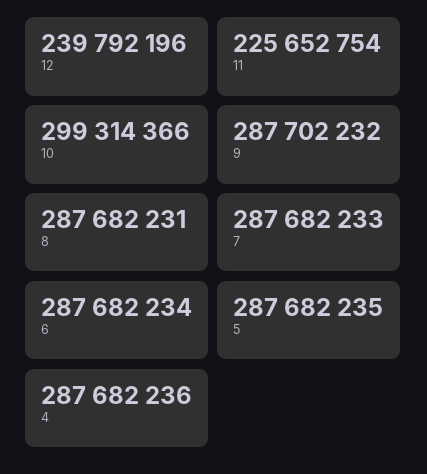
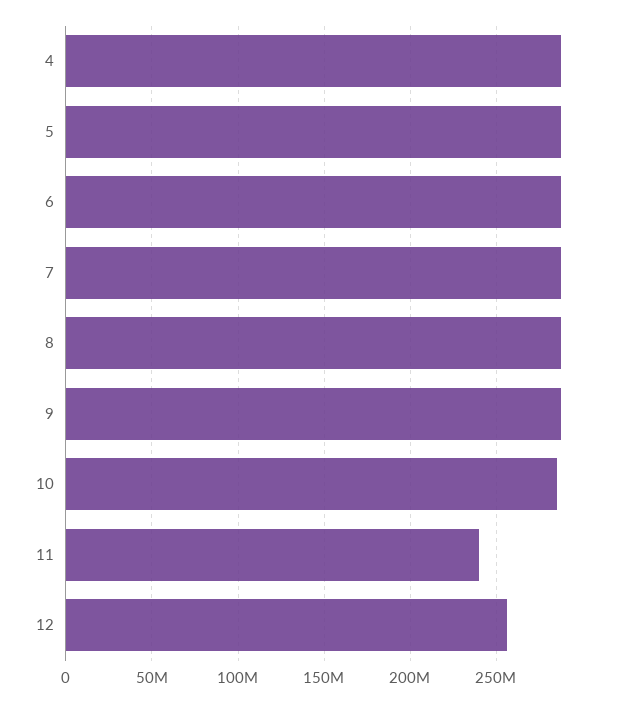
12: 239792196 -> 255000000
11: 225652754 -> 240000000
10: 299314366 -> 285000000

